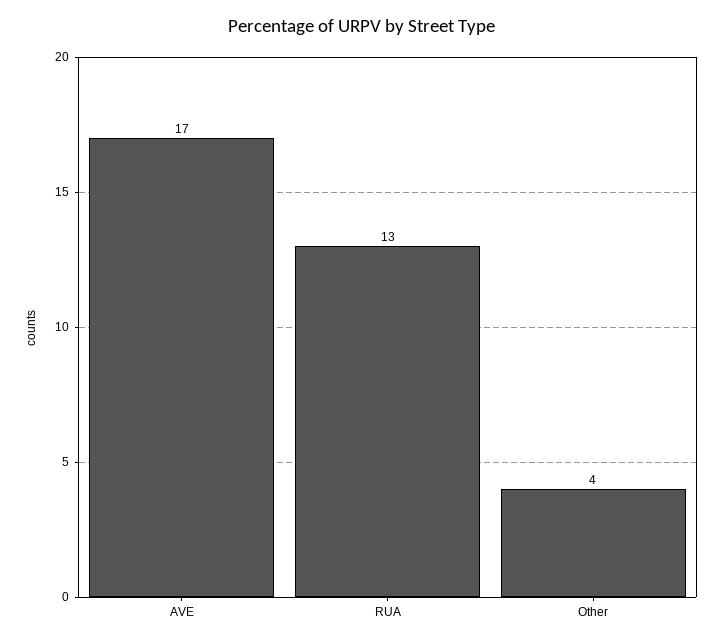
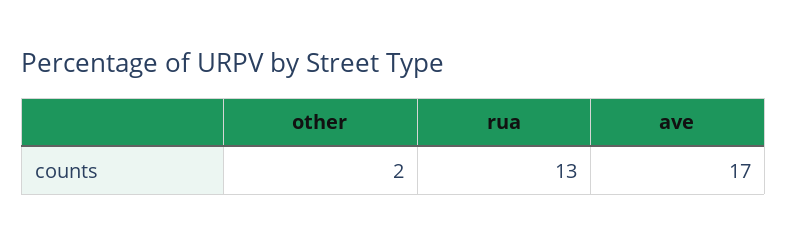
Other: 4 -> 2

